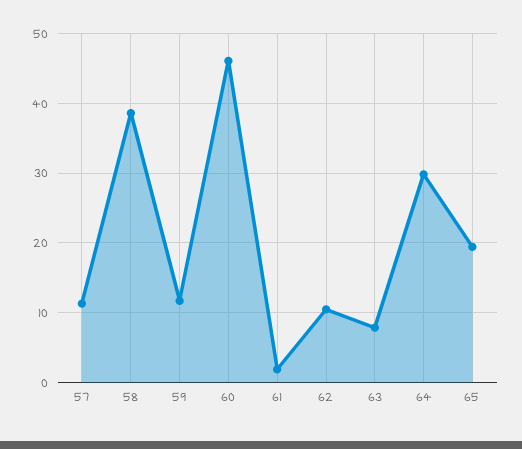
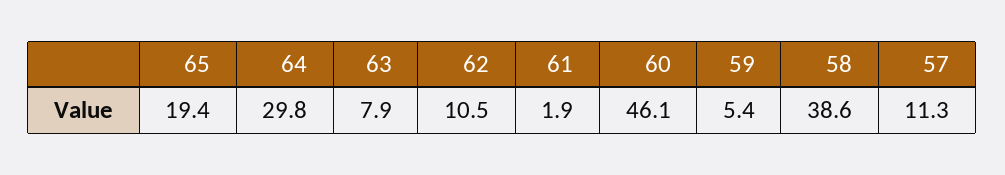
59: 12 -> 5.4

